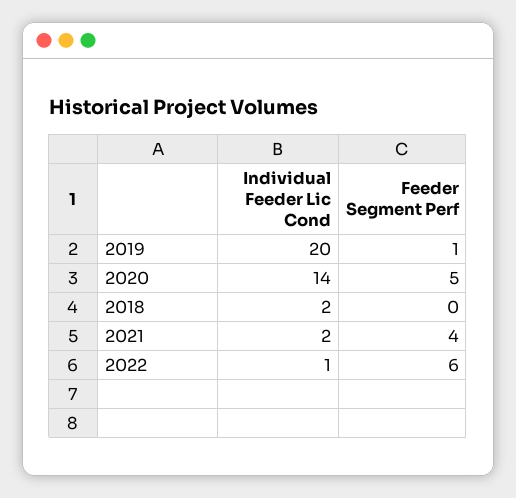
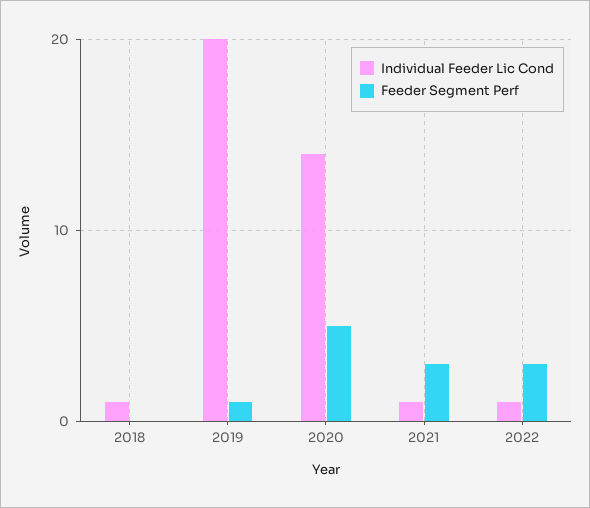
Individual Feeder Lic Cond, 2018: 2 -> 1
Individual Feeder Lic Cond, 2021: 2 -> 1
Feeder Segment Perf, 2021: 4 -> 3
Feeder Segment Perf, 2022: 6 -> 3

